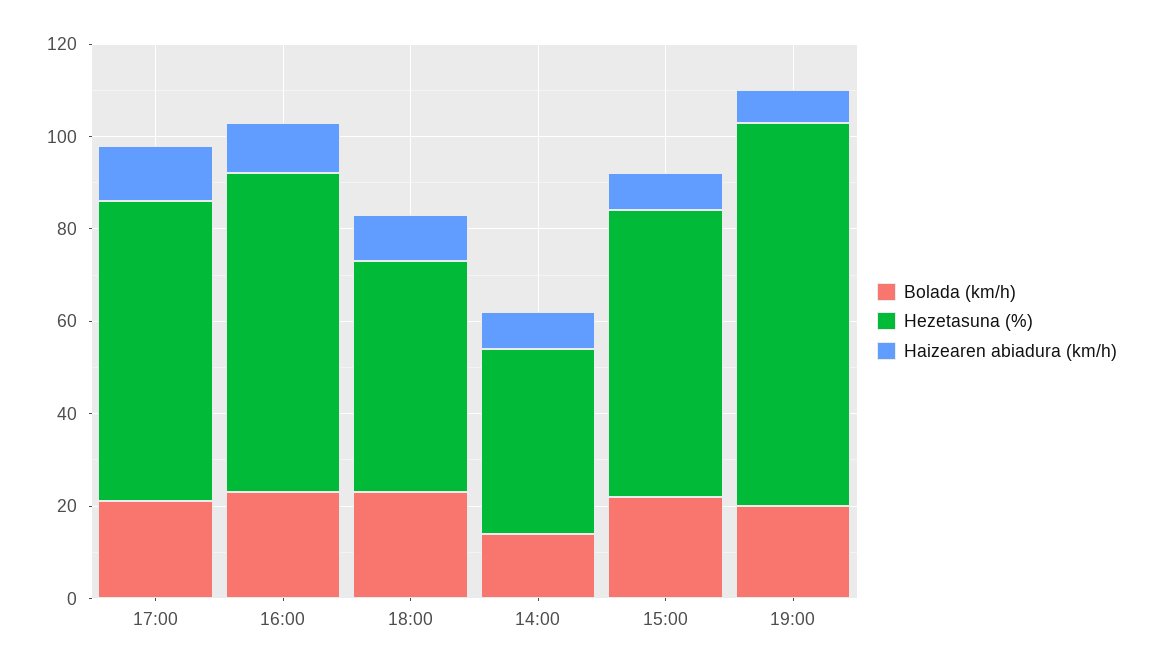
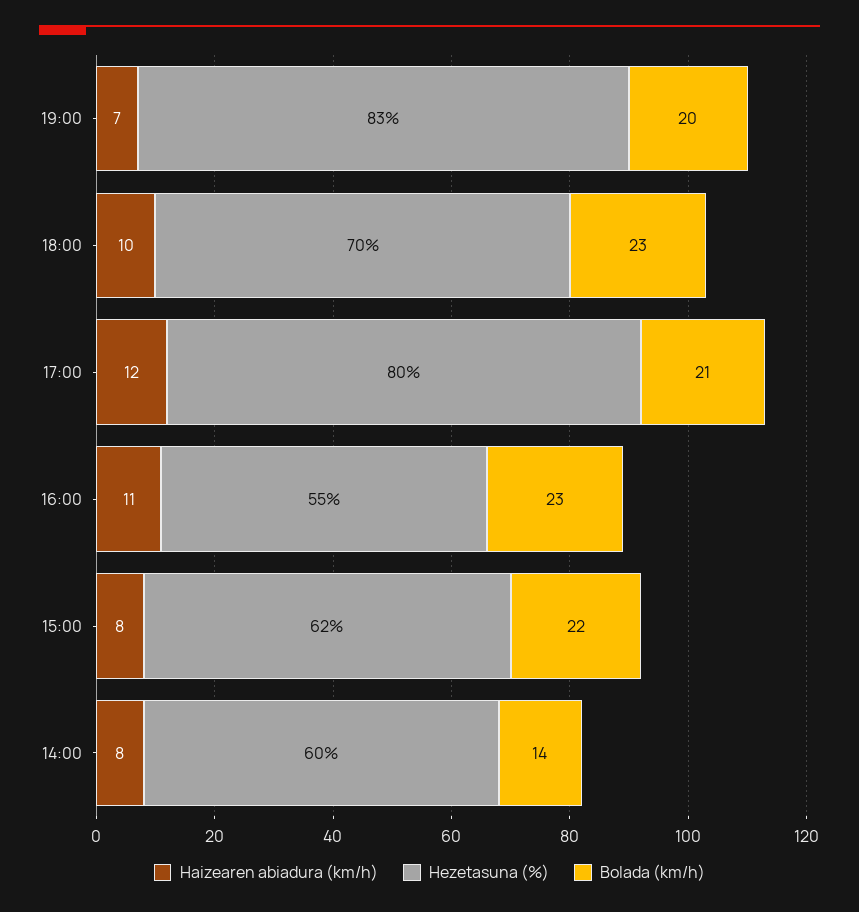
Hezetasuna (%), 17:00: 65 -> 80
Hezetasuna (%), 16:00: 70 -> 55
Hezetasuna (%), 18:00: 50 -> 70
Hezetasuna (%), 14:00: 40 -> 60

